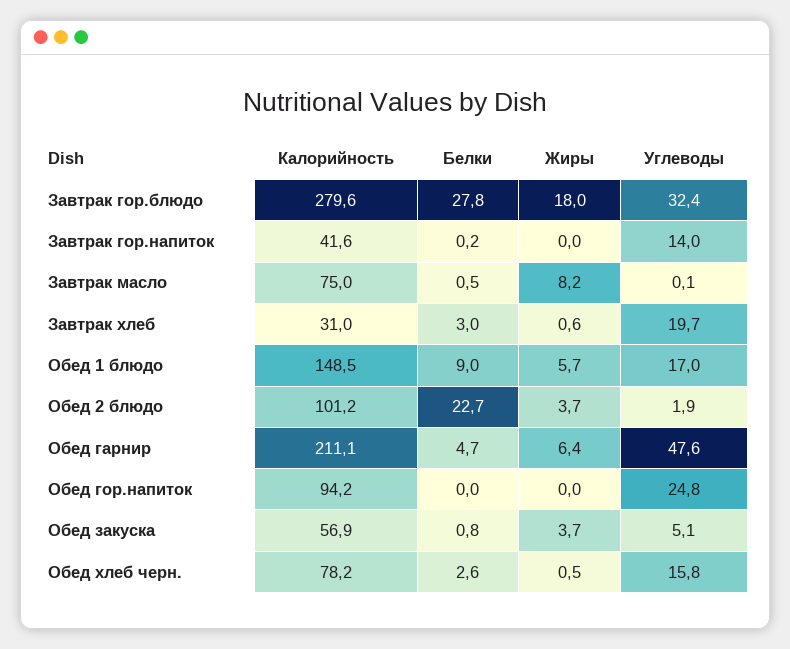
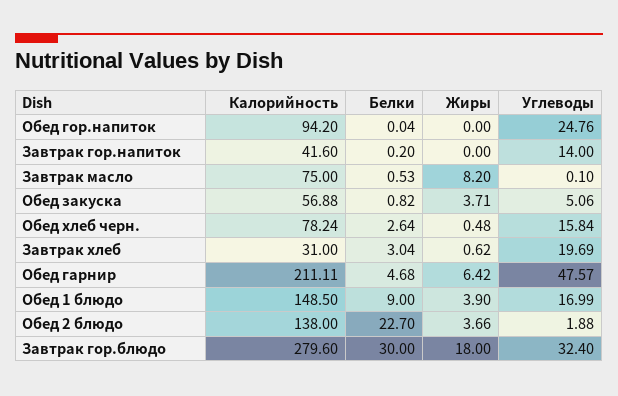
Белки, Завтрак гор.блюдо: 27.8 -> 30
Жиры, Обед 1 блюдо: 5.7 -> 3.9
Калорийность, Обед 2 блюдо: 101.2 -> 138

